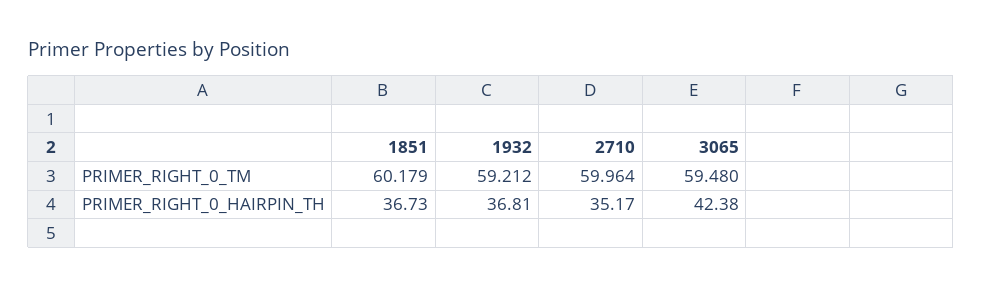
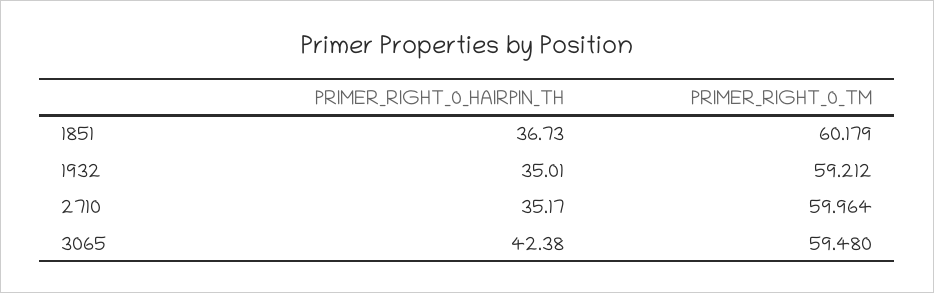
1932, PRIMER_RIGHT_0_HAIRPIN_TH: 36.81 -> 35.01

